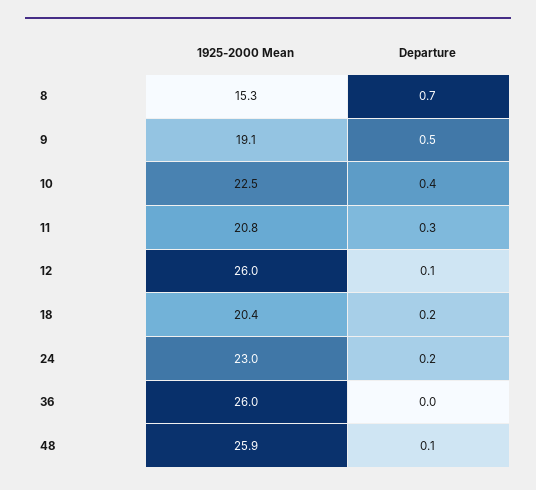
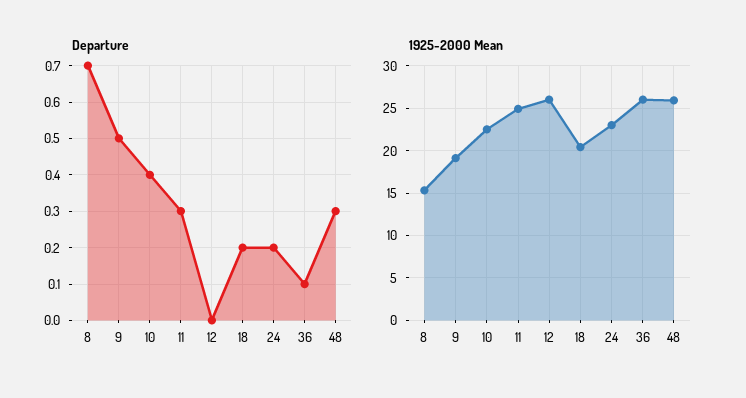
1925-2000 Mean, 11: 20.8 -> 25
Departure, 12: 0.1 -> 0
Departure, 36: 0 -> 0.1
Departure, 48: 0.1 -> 0.3

